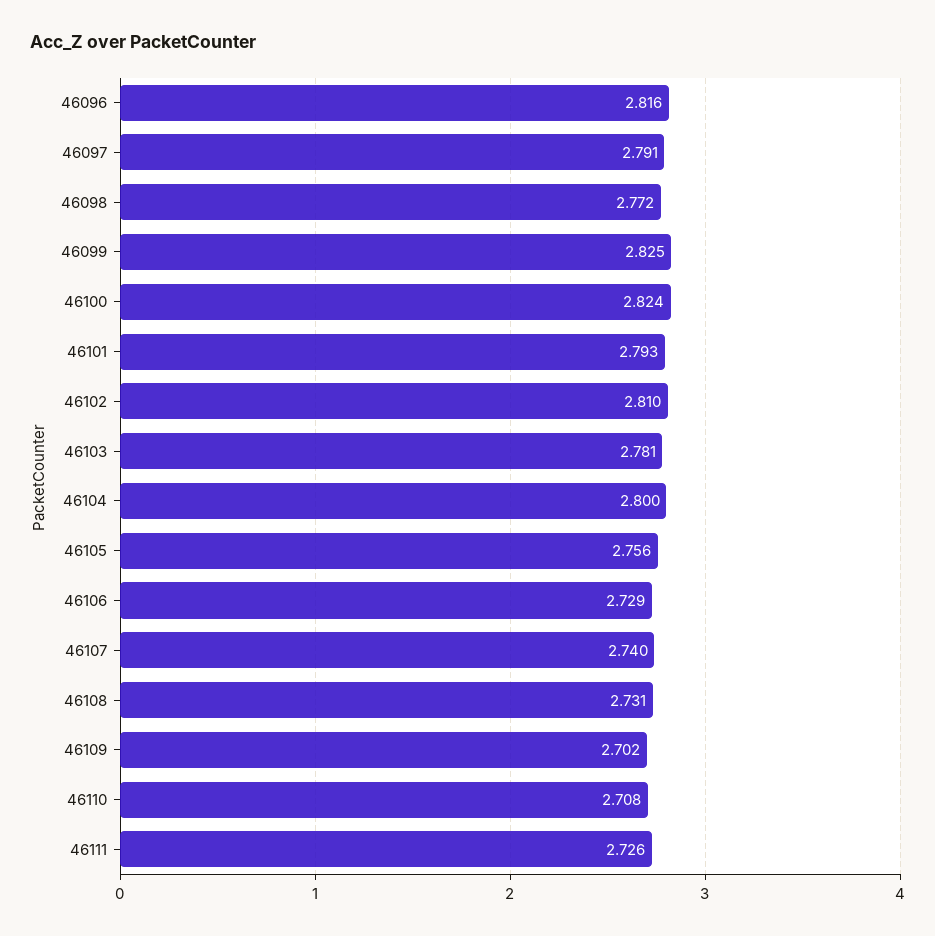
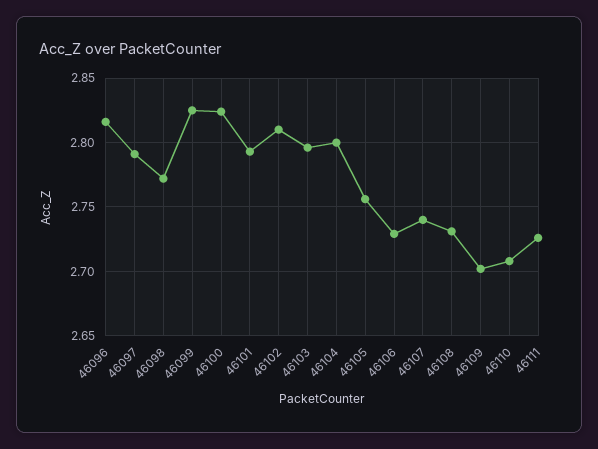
46103: 2.781 -> 2.795

